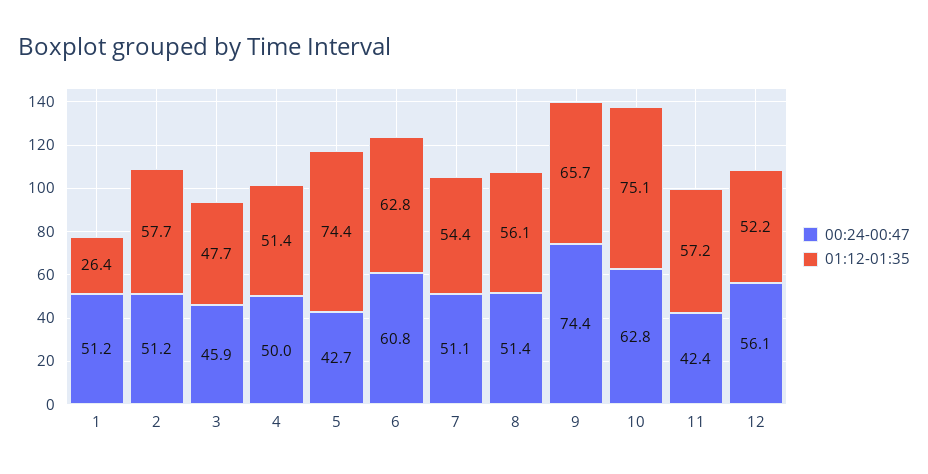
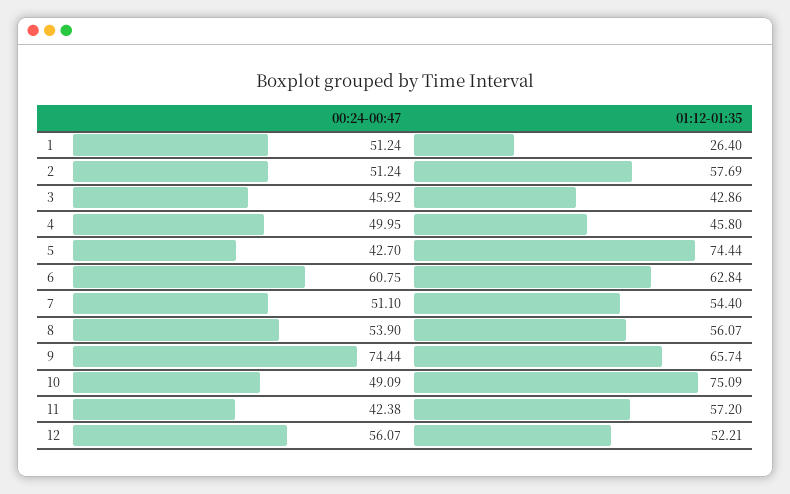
01:12-01:35, 3: 47.7 -> 42.86
01:12-01:35, 4: 51.4 -> 45.8
00:24-00:47, 8: 51.4 -> 53.9
00:24-00:47, 10: 62.8 -> 49.09

